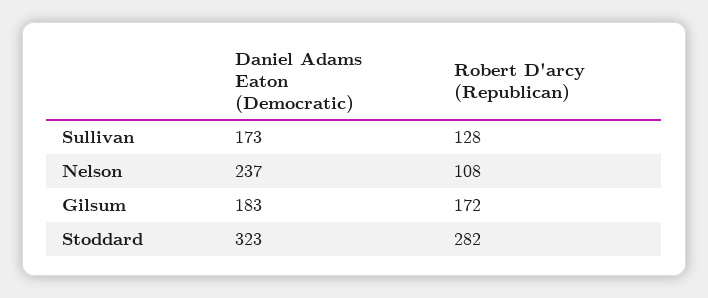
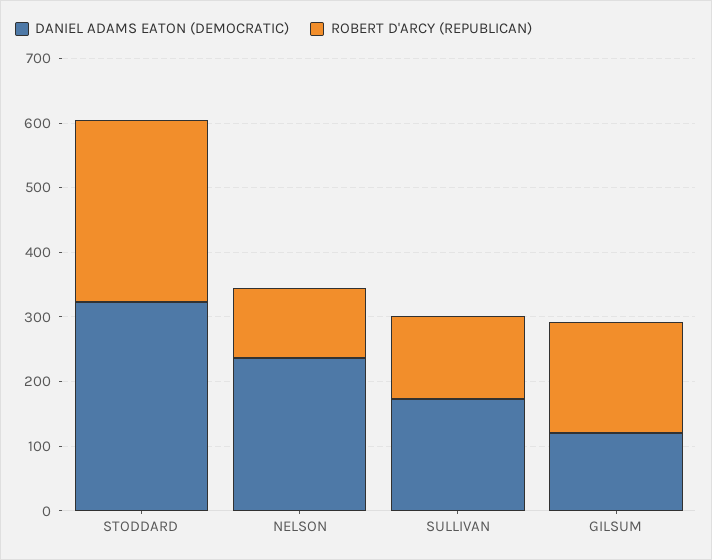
Daniel Adams Eaton (Democratic), Gilsum: 183 -> 120

